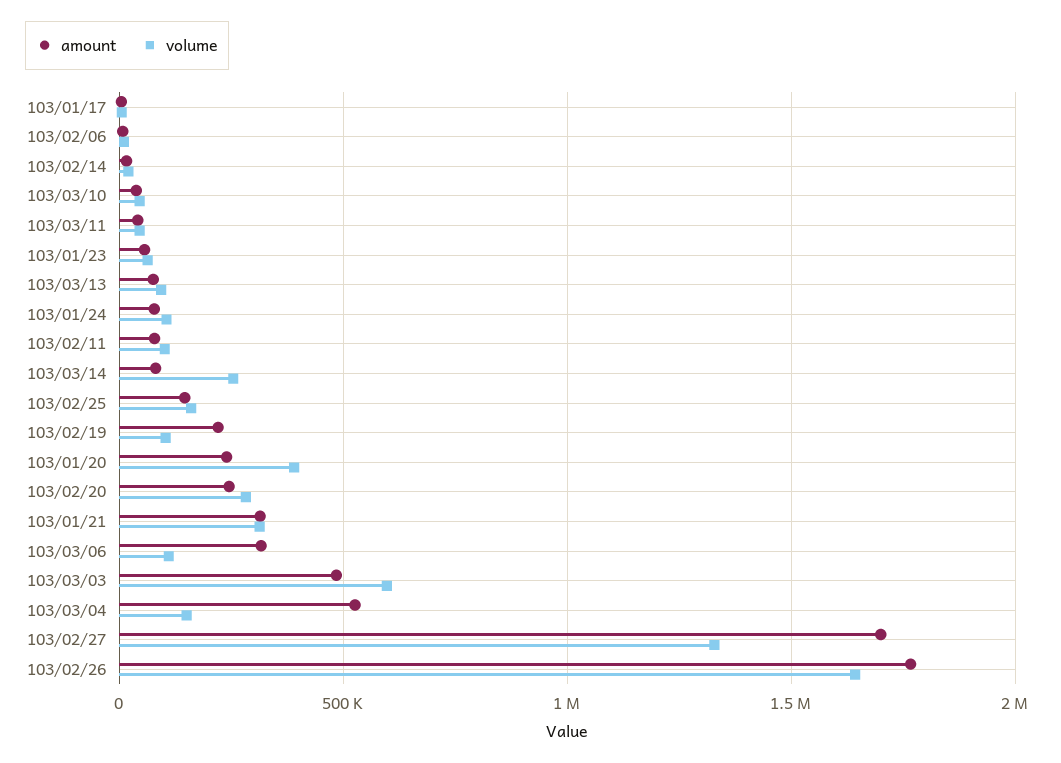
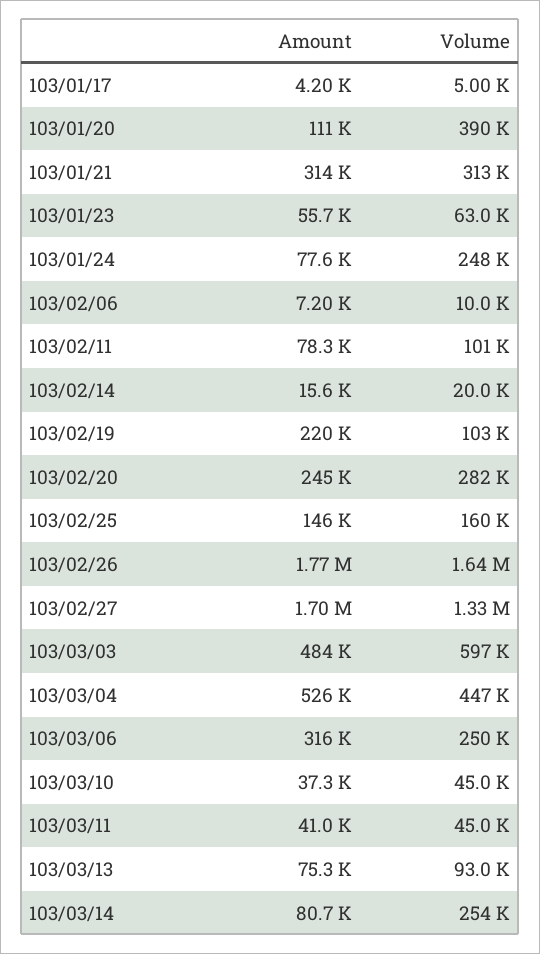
volume, 103/01/24: 100000 -> 248000
amount, 103/01/20: 250000 -> 111000
volume, 103/03/06: 100000 -> 250000
volume, 103/03/04: 150000 -> 447000

